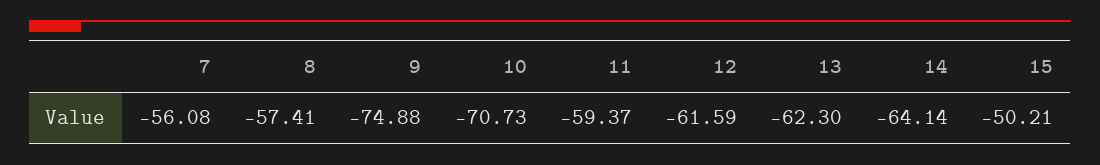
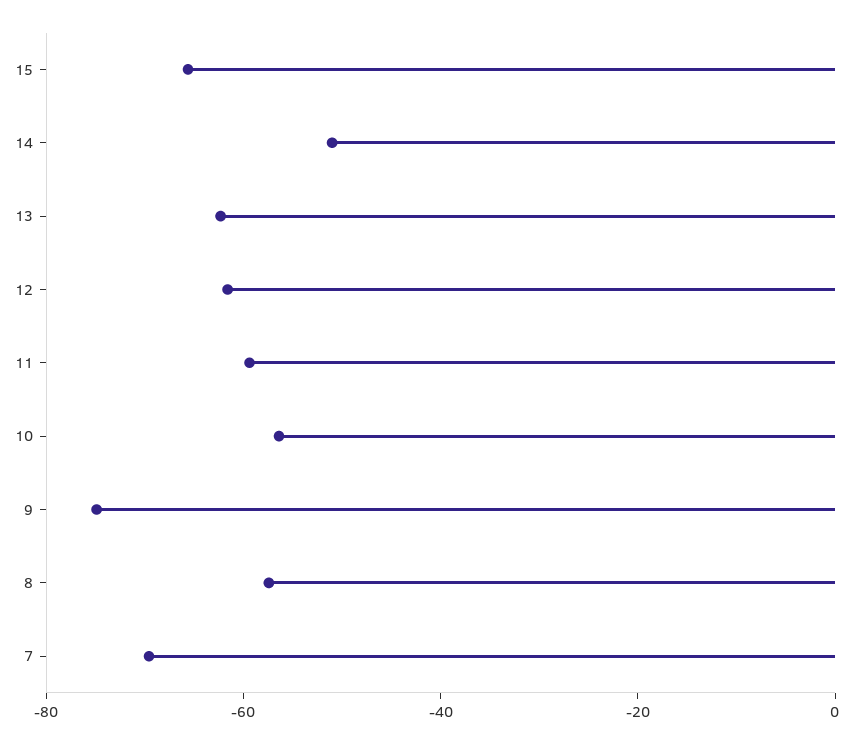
7: -56.08 -> -70
10: -70.73 -> -55
14: -64.14 -> -50
15: -50.21 -> -65

